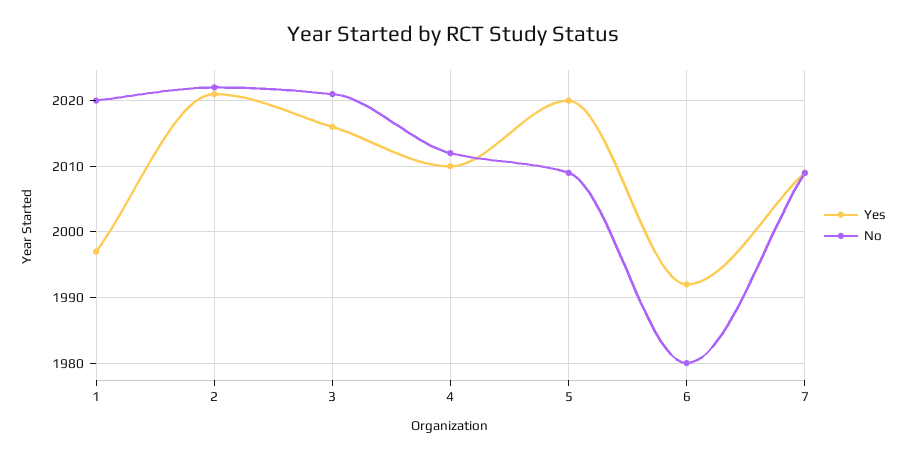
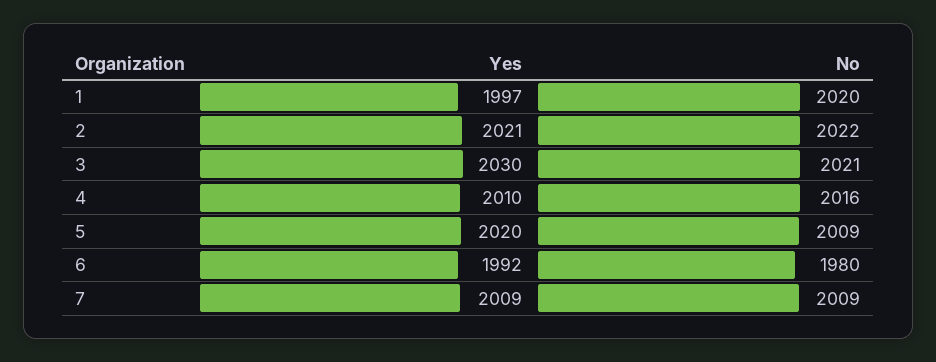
Yes, 3: 2016 -> 2030
No, 4: 2012 -> 2016

